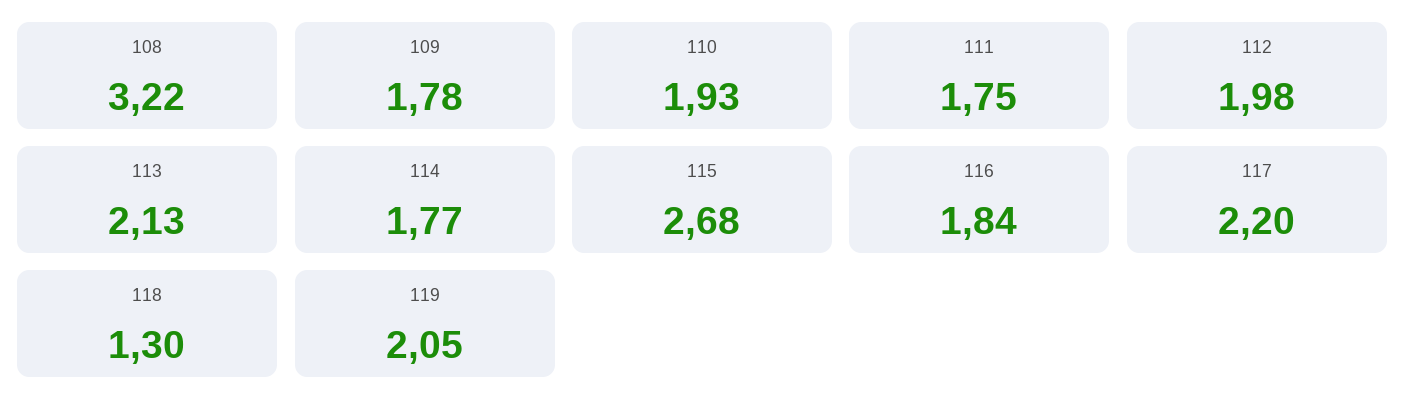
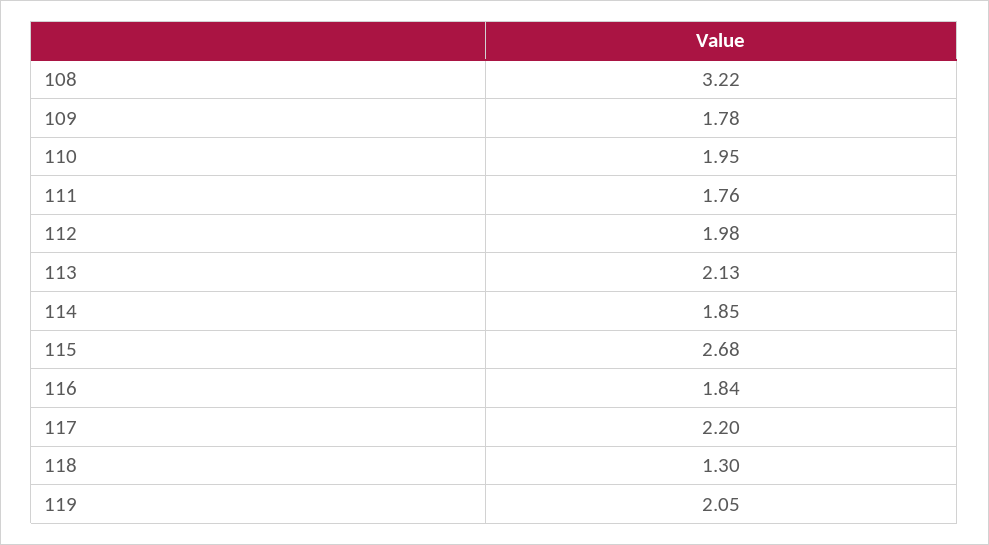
110: 1.93 -> 1.95
111: 1.75 -> 1.76
114: 1.77 -> 1.85

